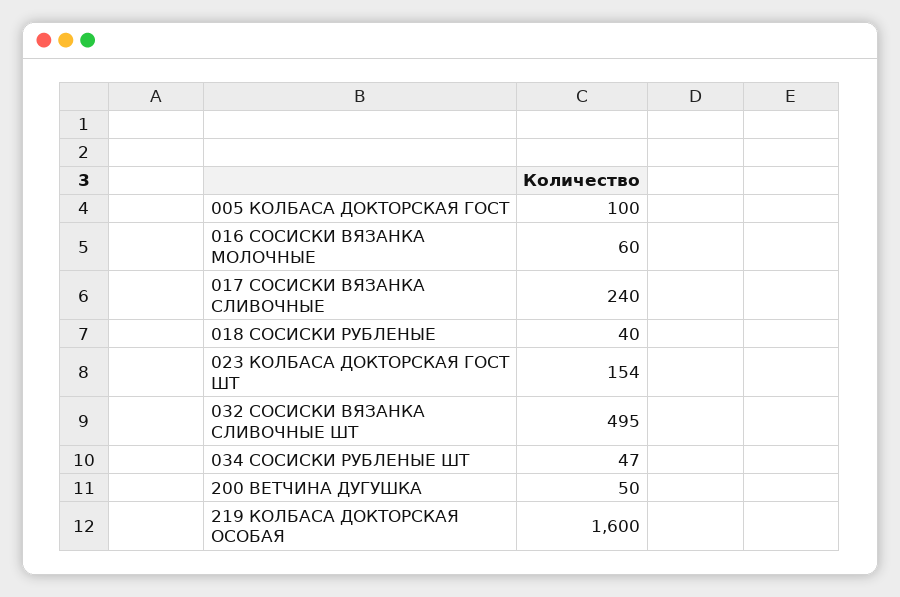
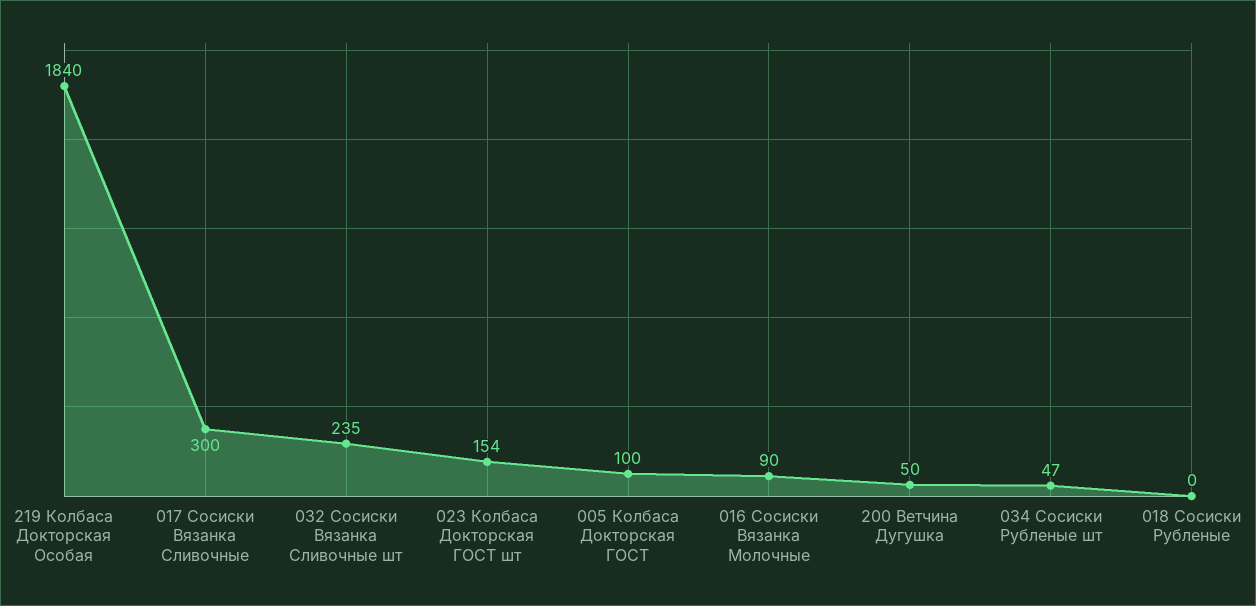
016 СОСИСКИ ВЯЗАНКА МОЛОЧНЫЕ: 60 -> 90
017 СОСИСКИ ВЯЗАНКА СЛИВОЧНЫЕ: 240 -> 300
018 СОСИСКИ РУБЛЕНЫЕ: 40 -> 0
032 СОСИСКИ ВЯЗАНКА СЛИВОЧНЫЕ ШТ: 495 -> 235
219 КОЛБАСА ДОКТОРСКАЯ ОСОБАЯ: 1600 -> 1840

